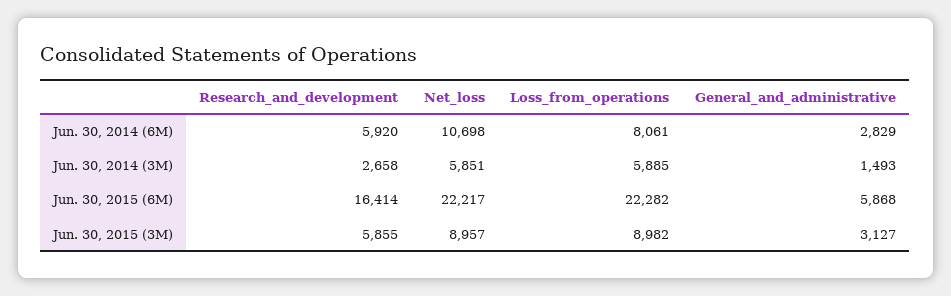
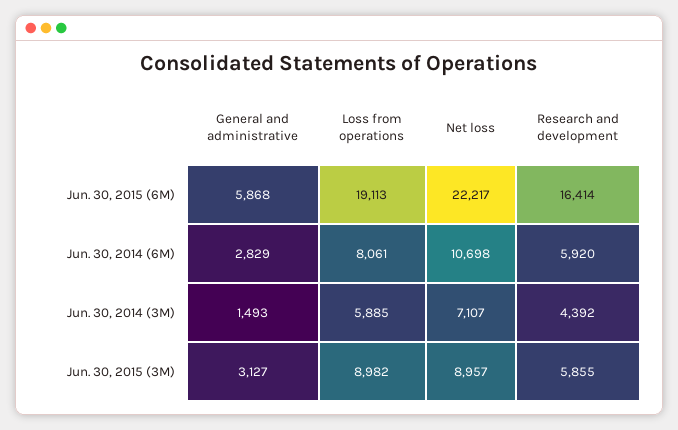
Research_and_development, Jun. 30, 2014 (3M): 2658 -> 4392
Net_loss, Jun. 30, 2014 (3M): 5851 -> 7107
Loss_from_operations, Jun. 30, 2015 (6M): 22282 -> 19113

